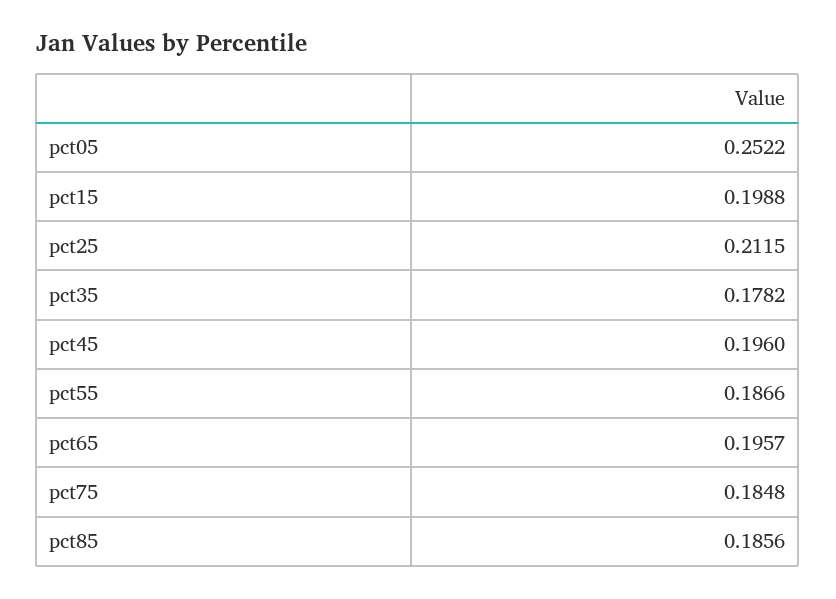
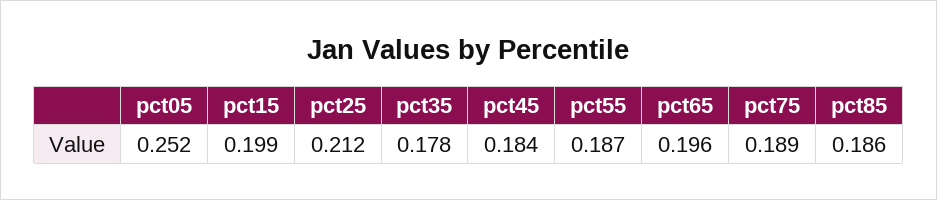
pct45: 0.196 -> 0.184
pct75: 0.1848 -> 0.189

